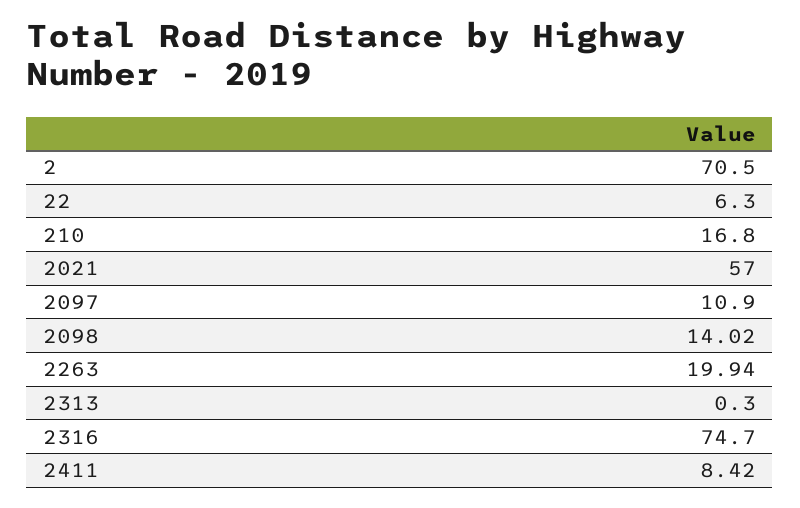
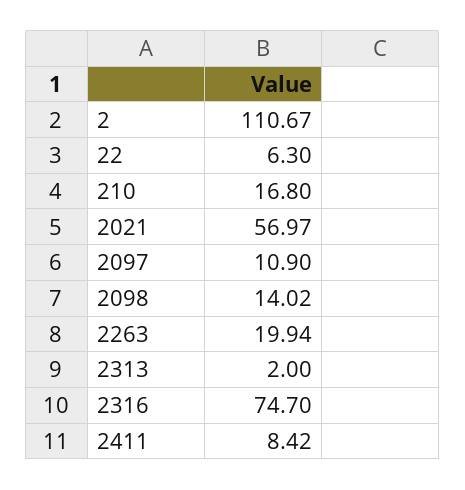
2: 70.5 -> 110.67
2021: 57 -> 56.97
2313: 0.3 -> 2

